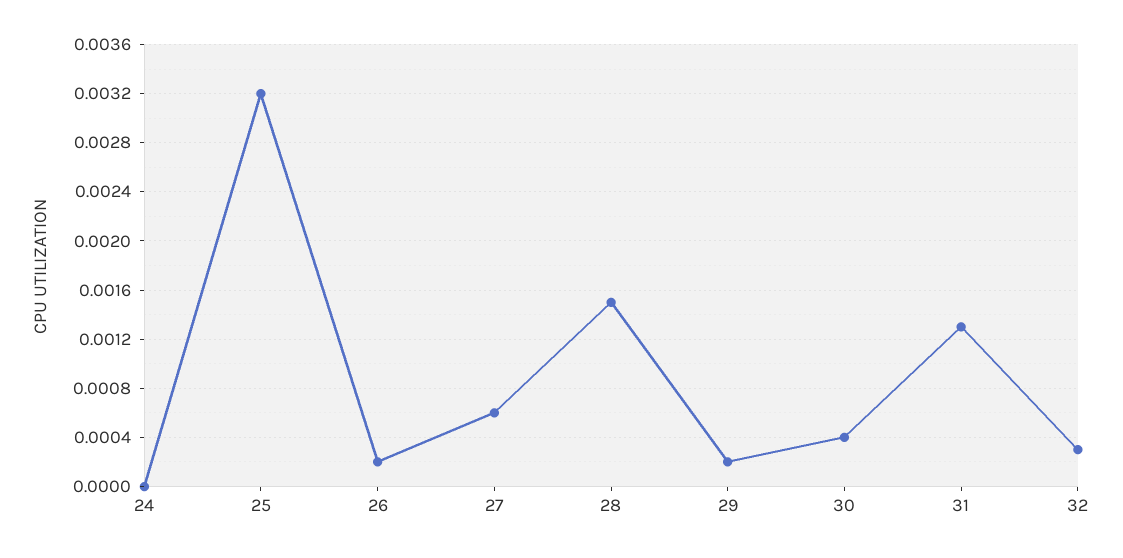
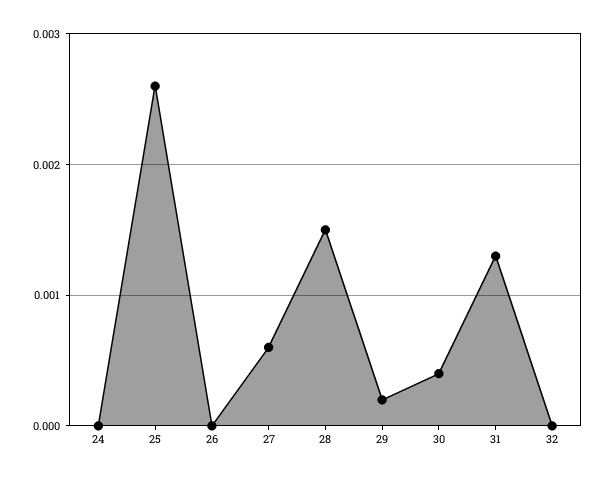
25: 0.0032 -> 0.0026
26: 0.0002 -> 0
32: 0.0003 -> 0

